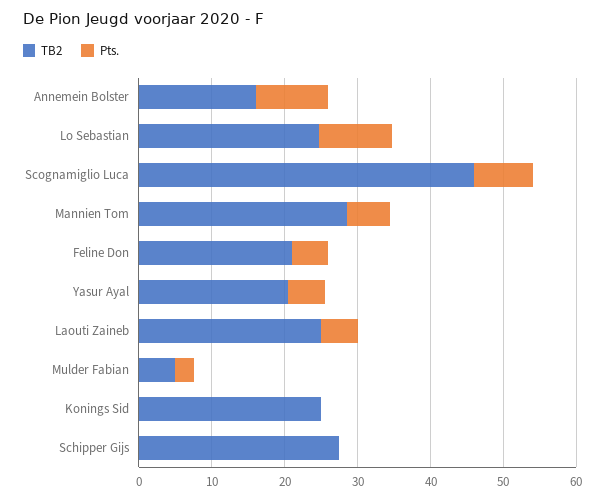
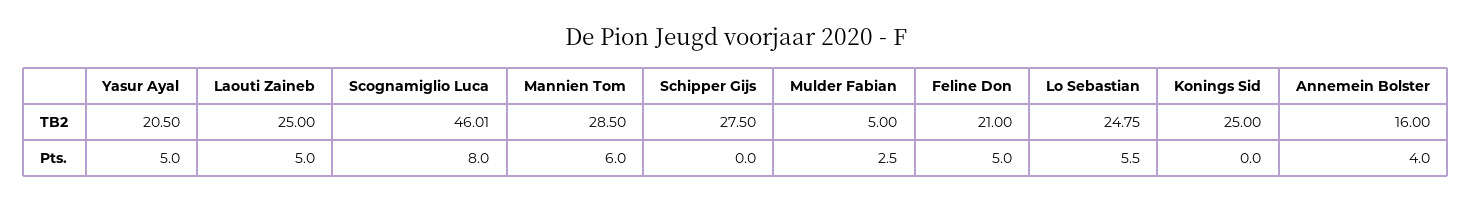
Pts., Annemein Bolster: 10 -> 4
Pts., Lo Sebastian: 10 -> 5.5

